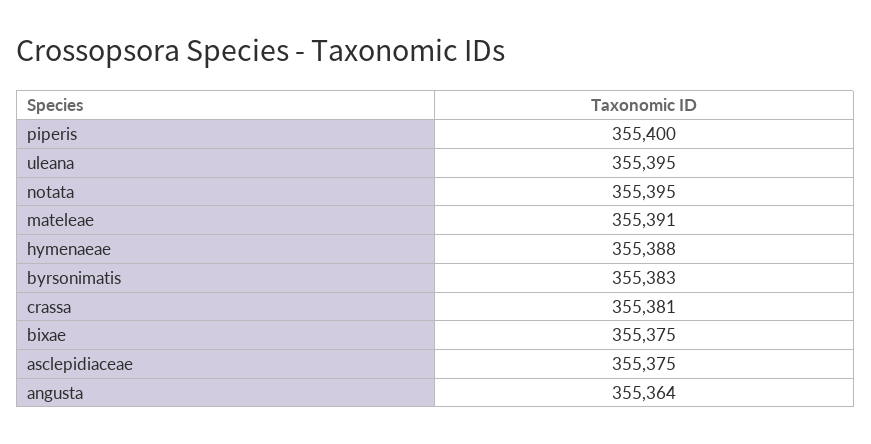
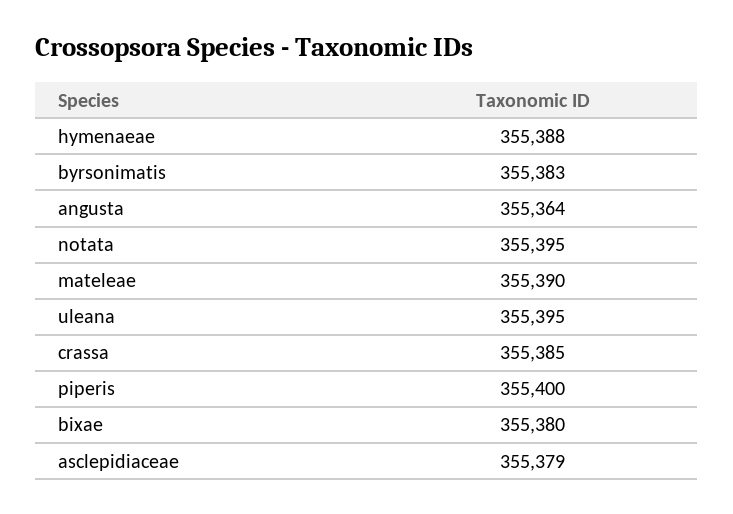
mateleae: 355391 -> 355390
crassa: 355381 -> 355385
bixae: 355375 -> 355380
asclepidiaceae: 355375 -> 355379

